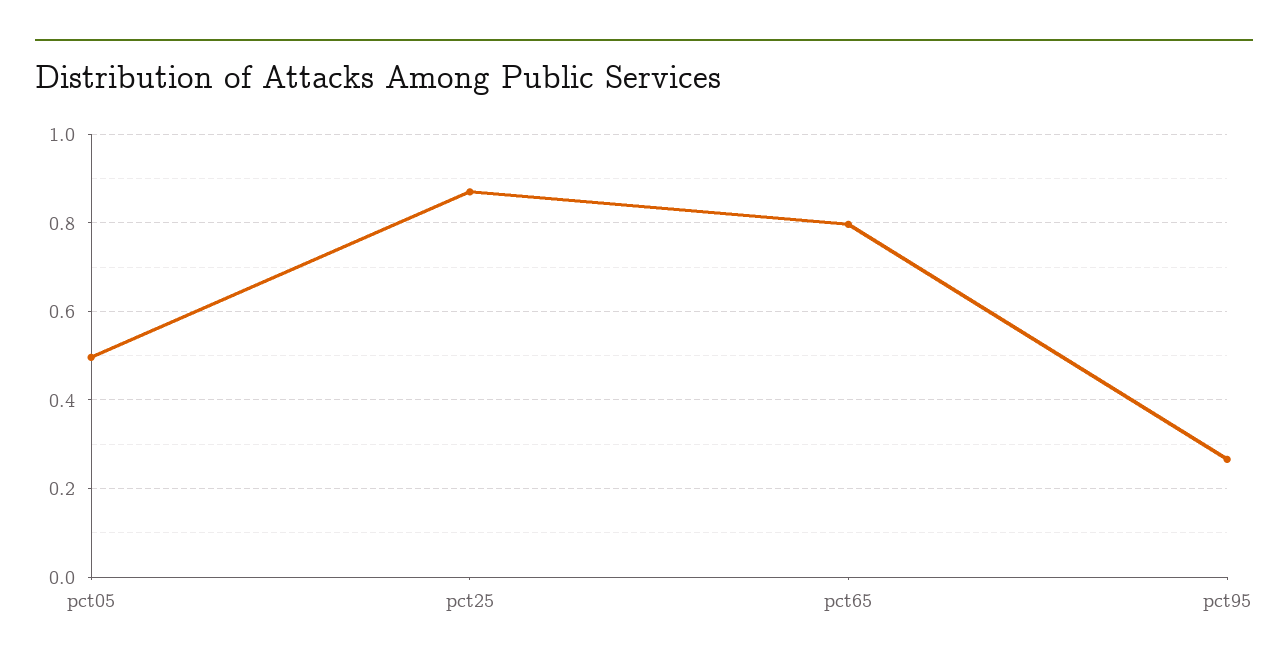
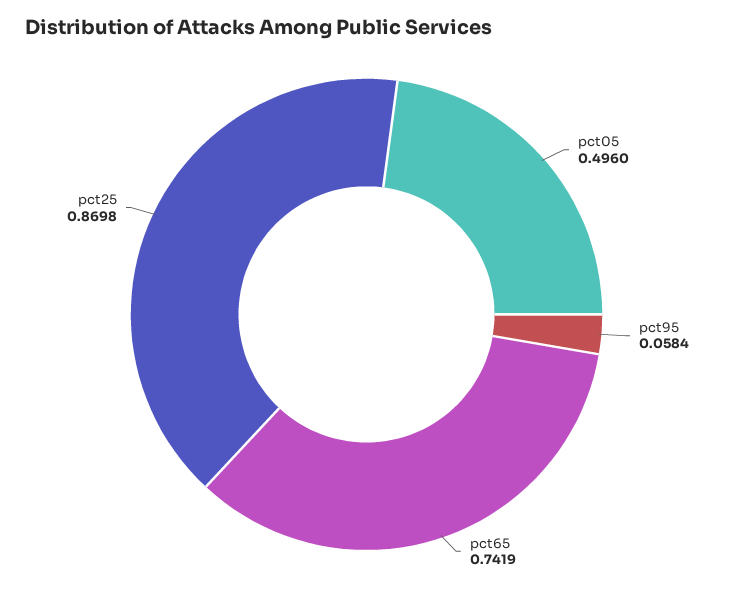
pct65: 0.8 -> 0.7419
pct95: 0.26 -> 0.0584

